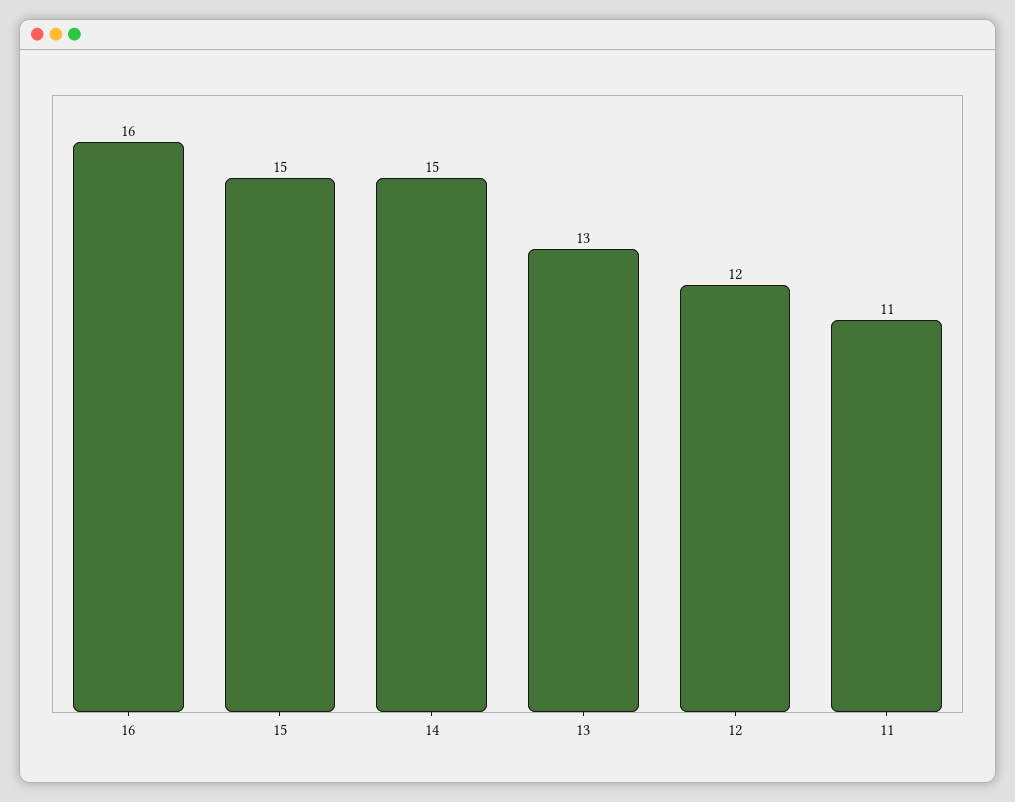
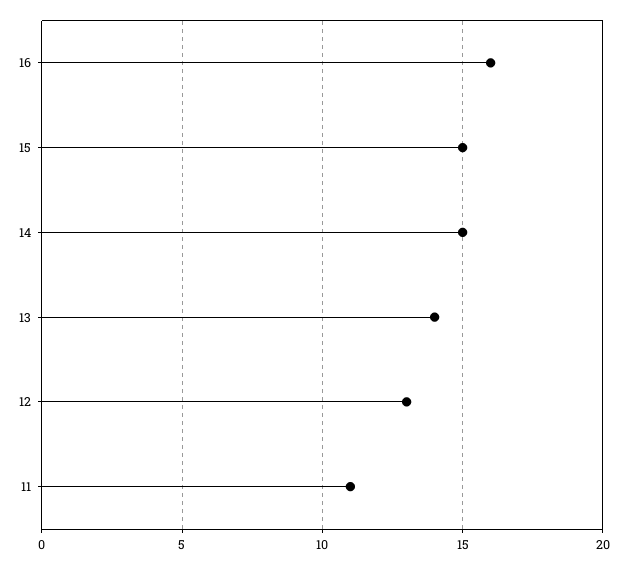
13: 13 -> 14
12: 12 -> 13

